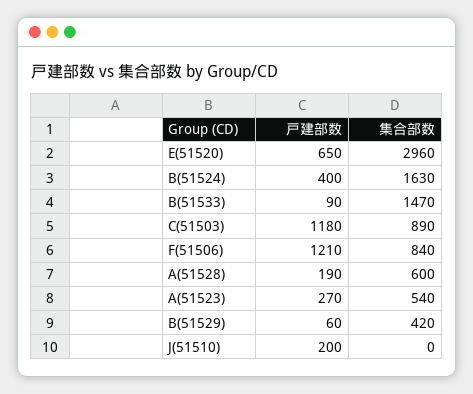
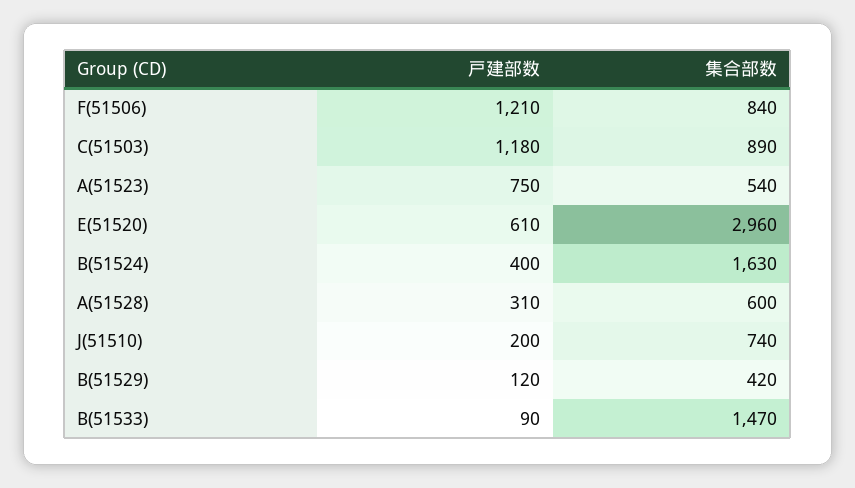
戸建部数, E(51520): 650 -> 610
戸建部数, A(51528): 190 -> 310
戸建部数, A(51523): 270 -> 750
戸建部数, B(51529): 60 -> 120
集合部数, J(51510): 0 -> 740

